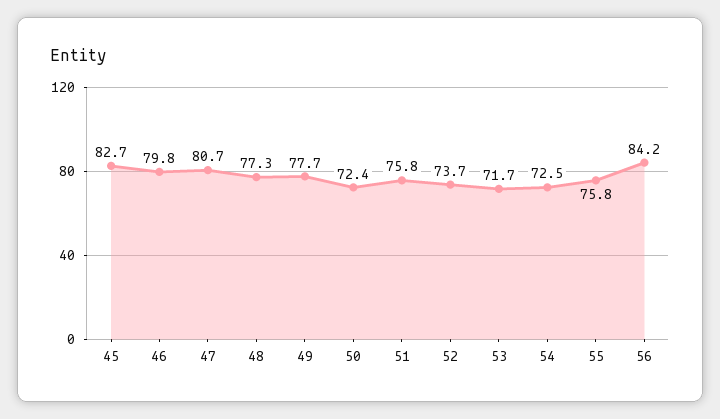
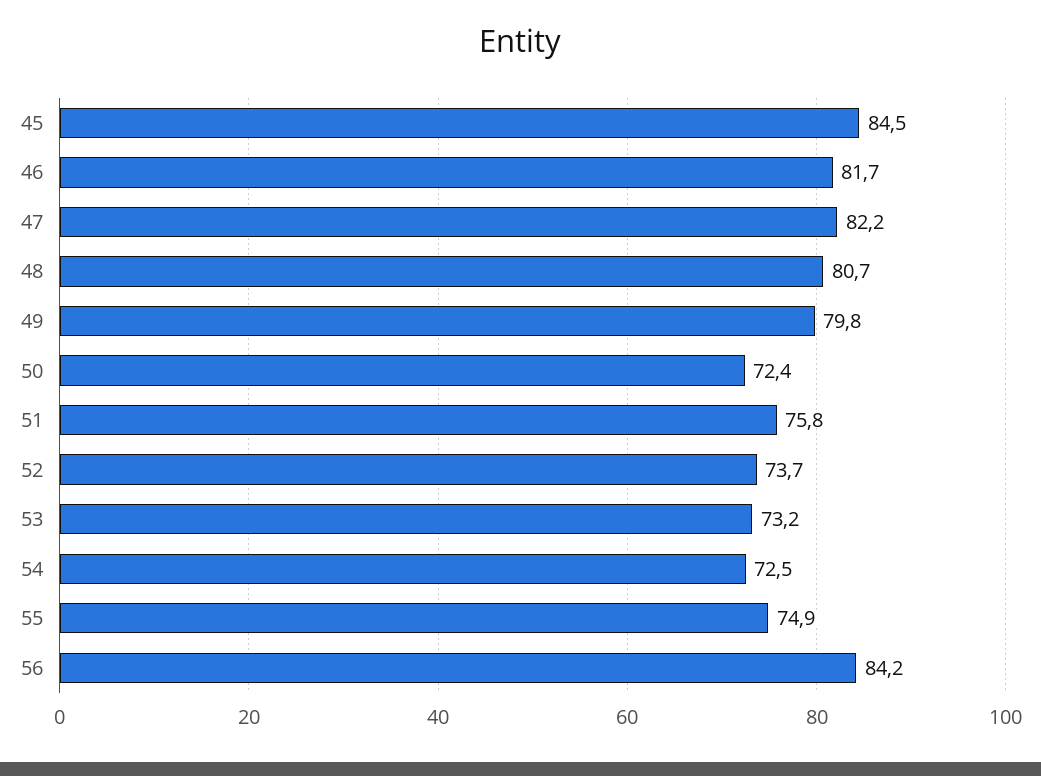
45: 82.7 -> 84.5
46: 79.8 -> 81.7
47: 80.7 -> 82.2
48: 77.3 -> 80.7
49: 77.7 -> 79.8
53: 71.7 -> 73.2
55: 75.8 -> 74.9

